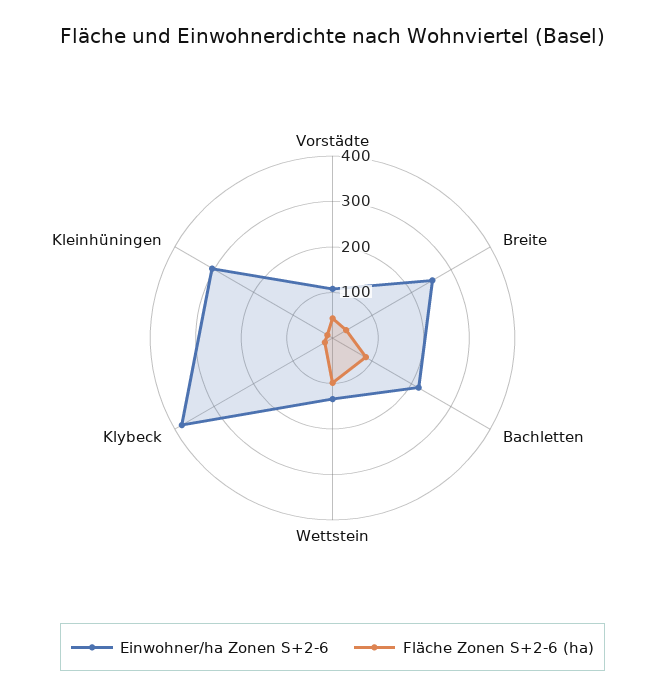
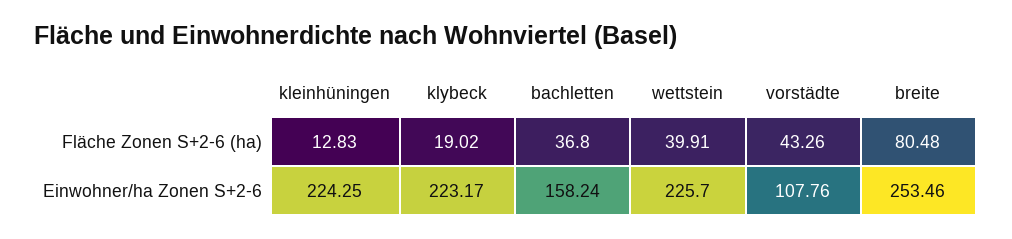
Fläche Zonen S+2-6 (ha), Breite: 40 -> 80.48
Einwohner/ha Zonen S+2-6, Bachletten: 220 -> 158.24
Fläche Zonen S+2-6 (ha), Bachletten: 80 -> 36.8
Einwohner/ha Zonen S+2-6, Wettstein: 140 -> 225.7
Fläche Zonen S+2-6 (ha), Wettstein: 100 -> 39.91
Einwohner/ha Zonen S+2-6, Klybeck: 380 -> 223.17
Einwohner/ha Zonen S+2-6, Kleinhüningen: 300 -> 224.25

